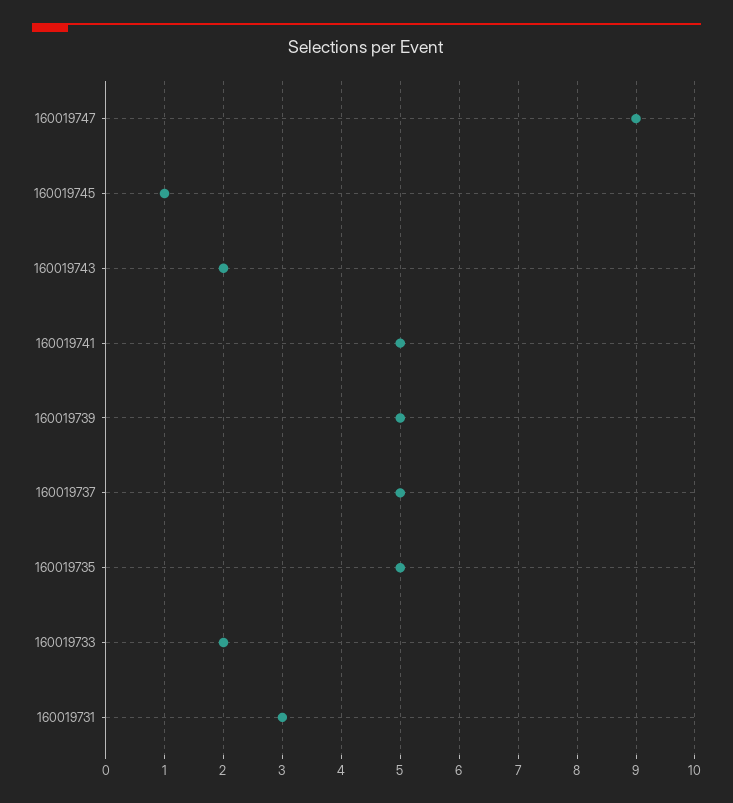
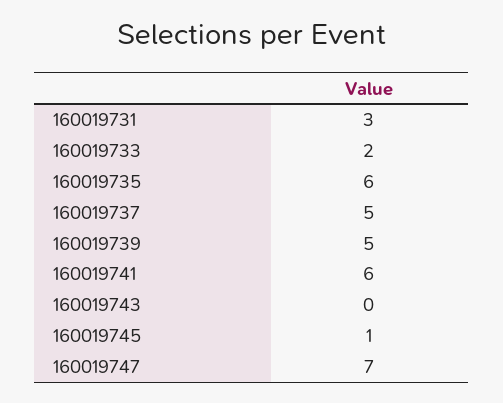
160019747: 9 -> 7
160019743: 2 -> 0
160019741: 5 -> 6
160019735: 5 -> 6

